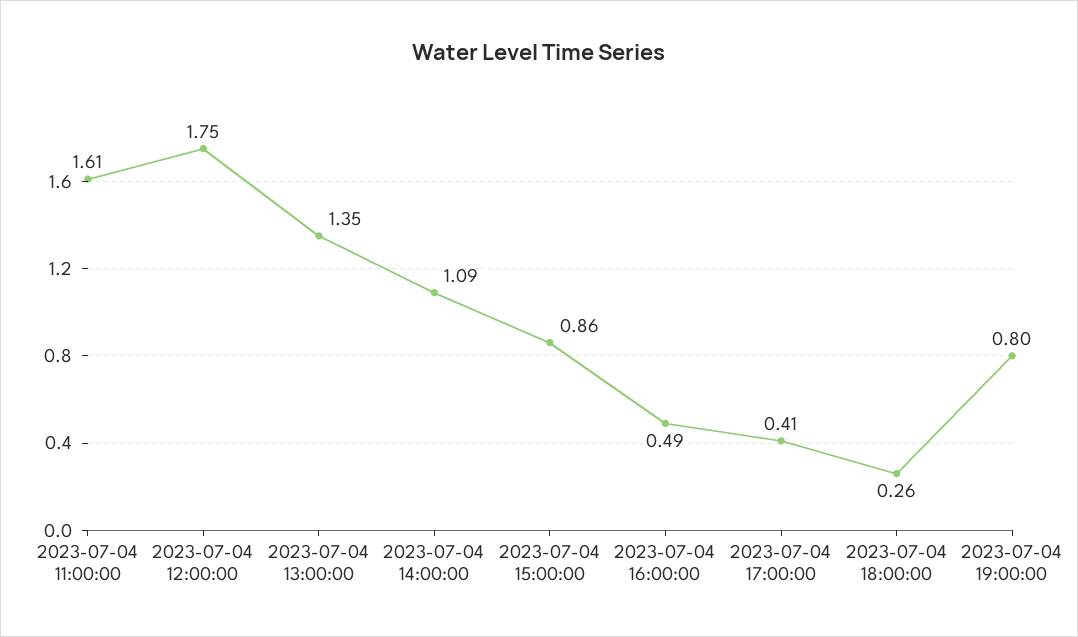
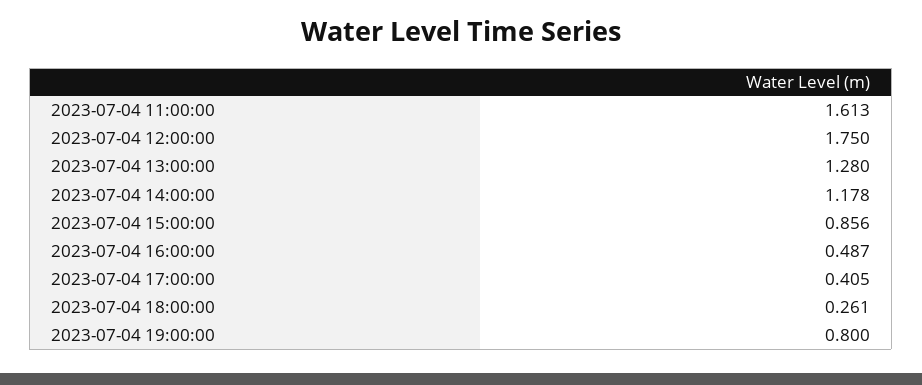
2023-07-04 13:00:00: 1.35 -> 1.28
2023-07-04 14:00:00: 1.09 -> 1.178

